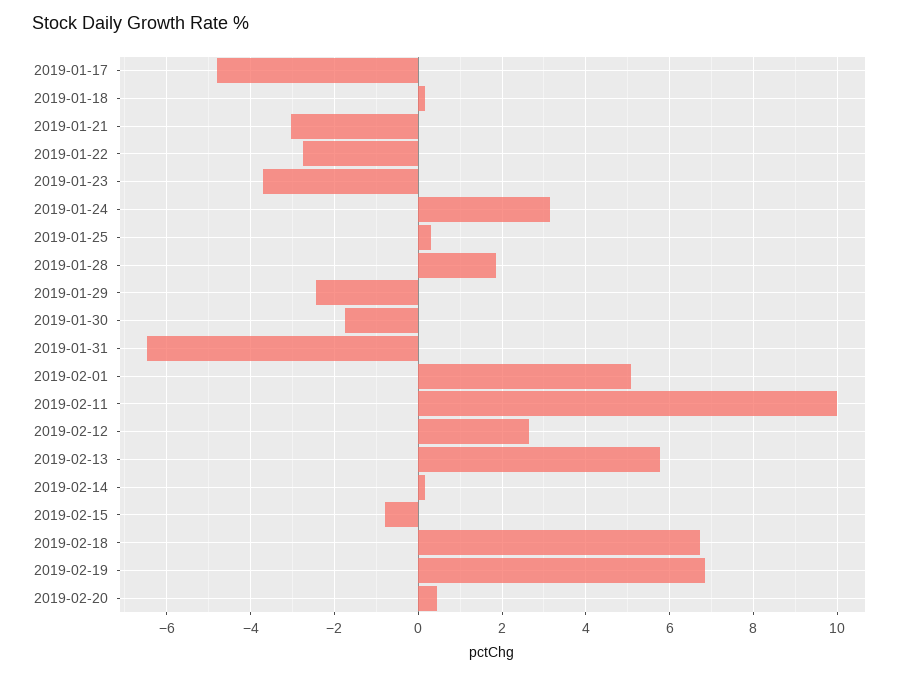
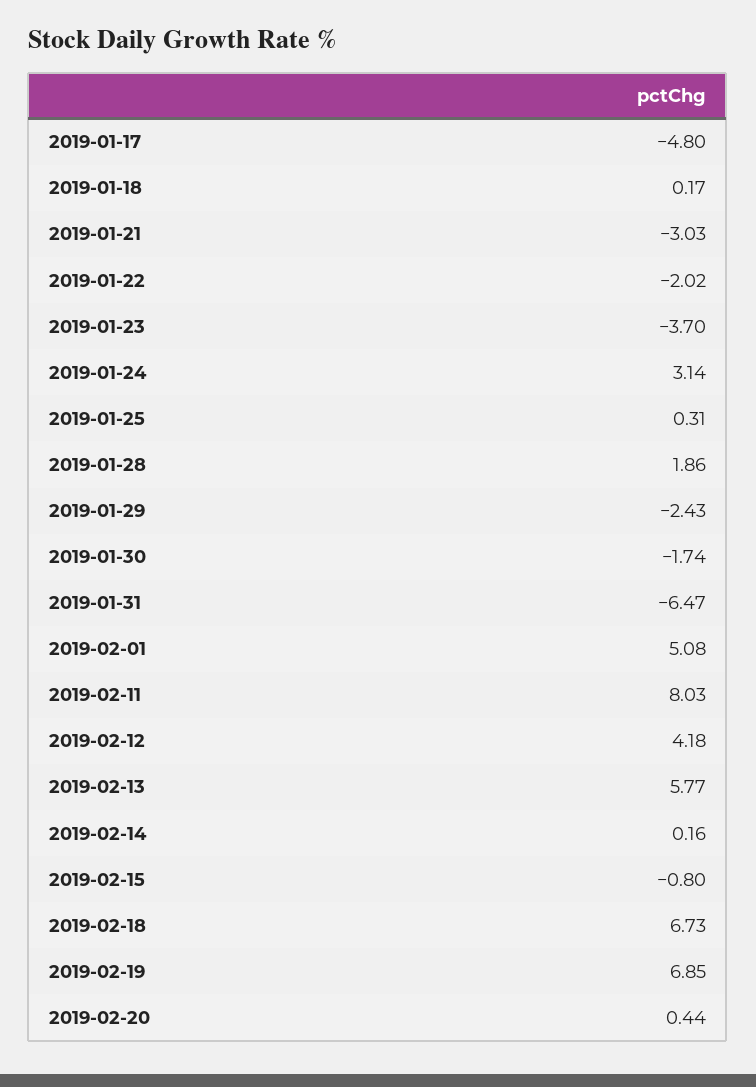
2019-01-22: -2.8 -> -2.02
2019-02-11: 10 -> 8.03
2019-02-12: 2.6 -> 4.18

